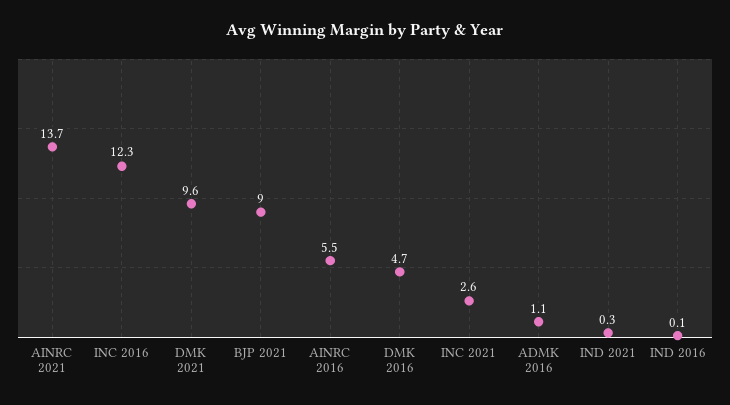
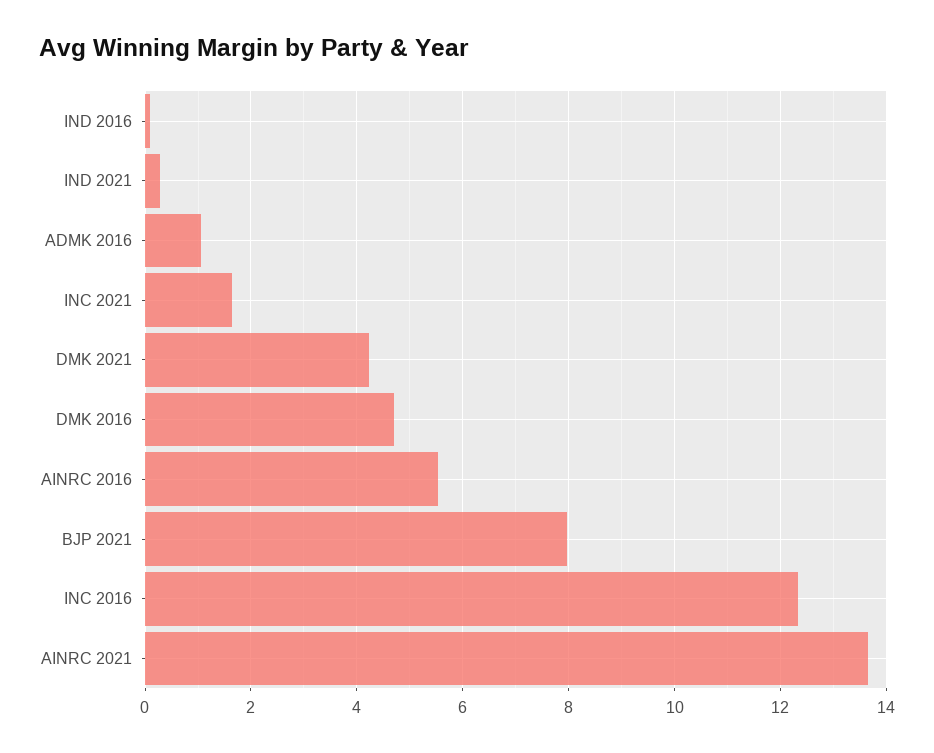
DMK 2021: 9.6 -> 4.2
BJP 2021: 9 -> 8
INC 2021: 2.6 -> 1.6

